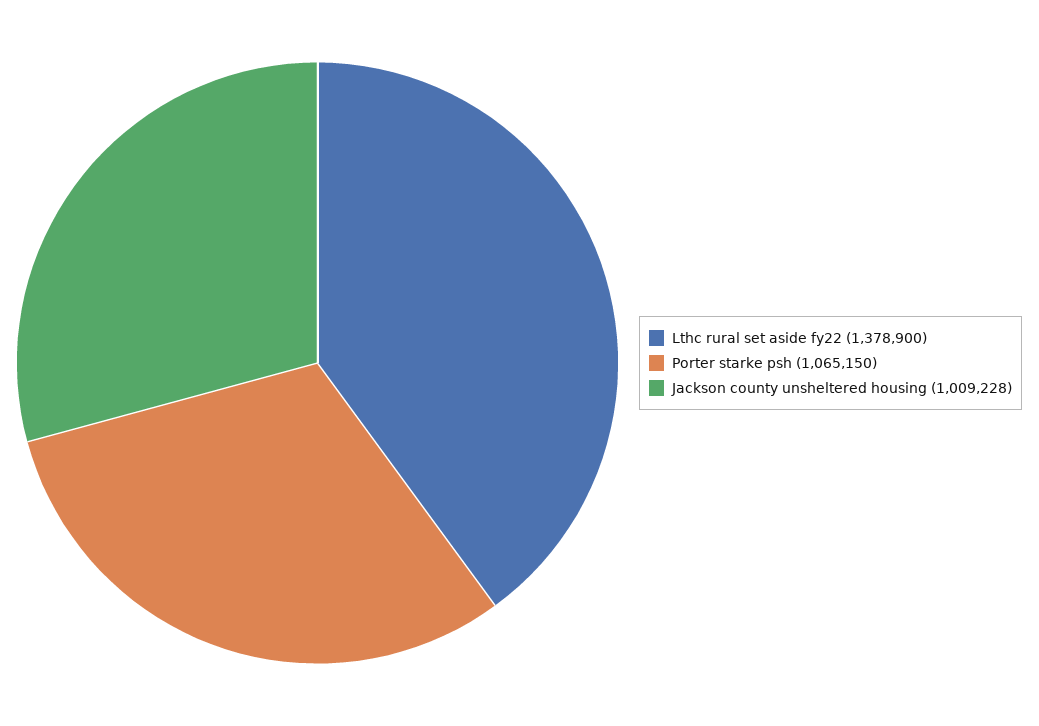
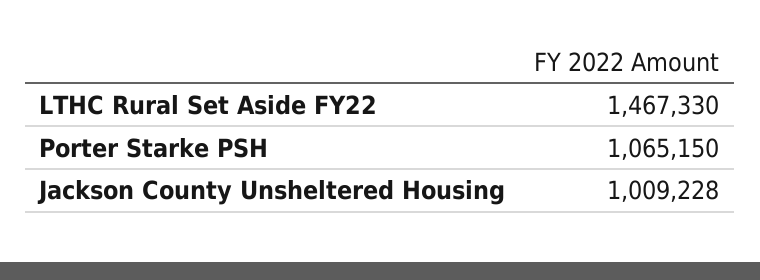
Lthc rural set aside fy22: 1378900 -> 1467330

